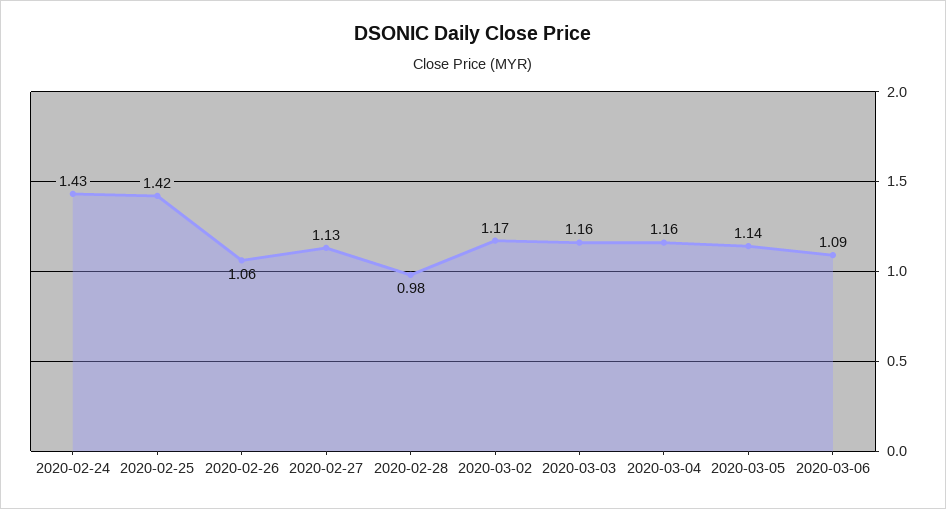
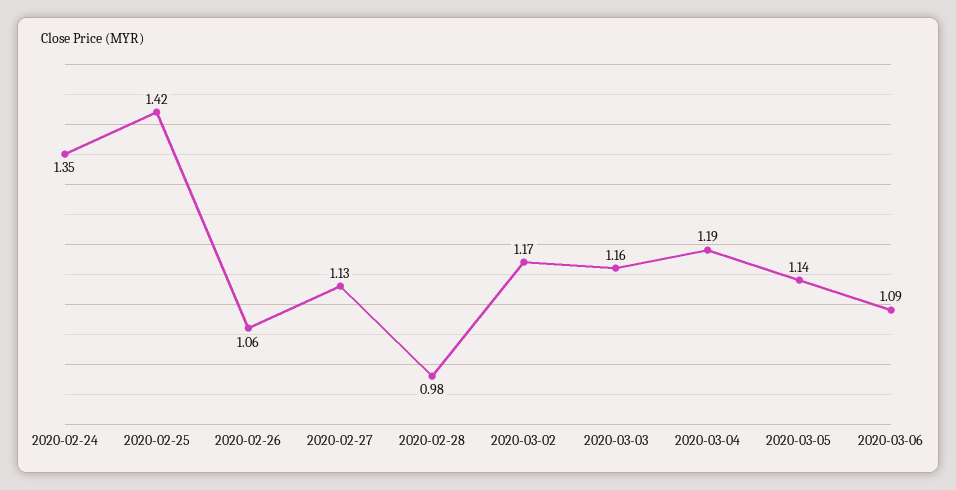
2020-02-24: 1.43 -> 1.35
2020-03-04: 1.16 -> 1.19

